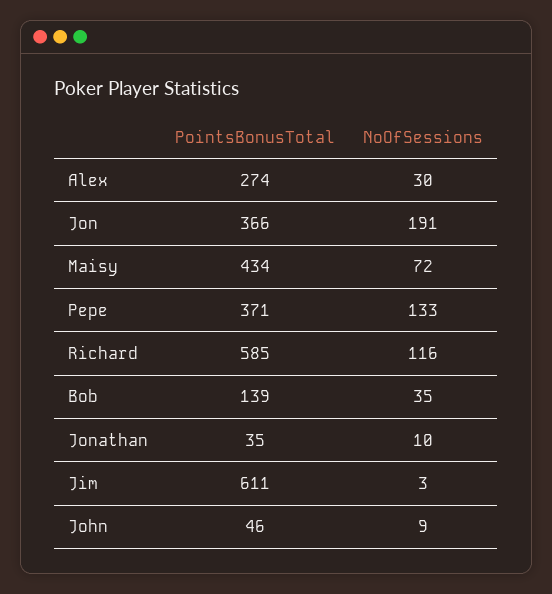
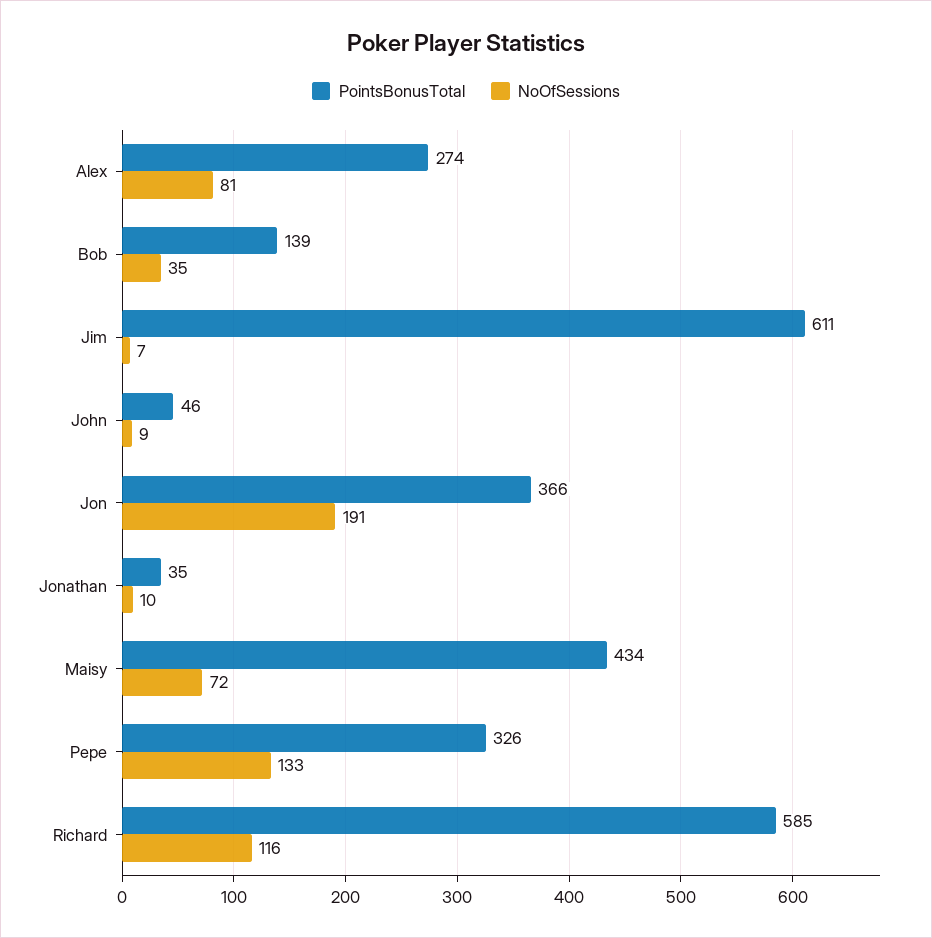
NoOfSessions, Alex: 30 -> 81
PointsBonusTotal, Pepe: 371 -> 326
NoOfSessions, Jim: 3 -> 7

